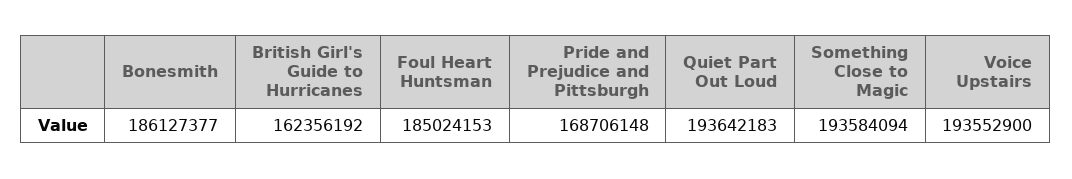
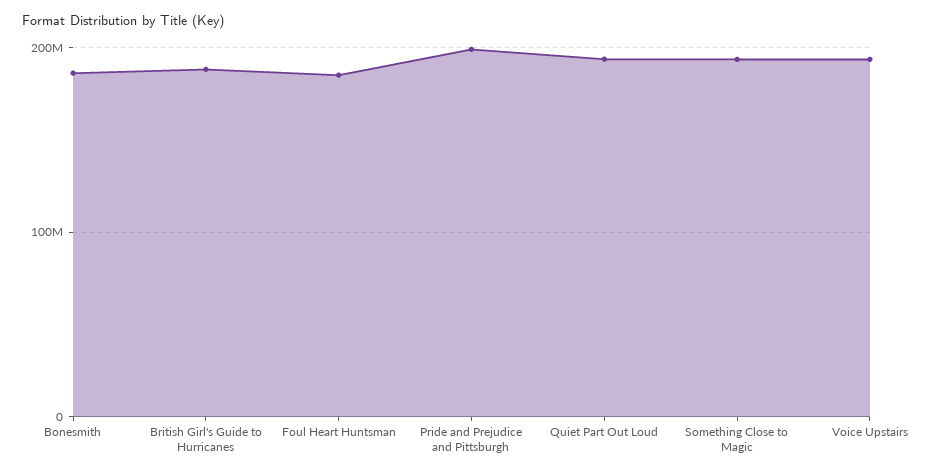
British Girl's Guide to Hurricanes: 162356192 -> 190000000
Pride and Prejudice and Pittsburgh: 168706148 -> 200000000

